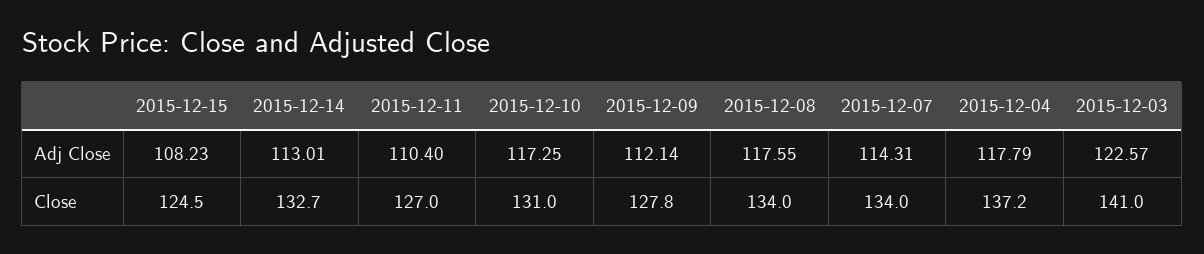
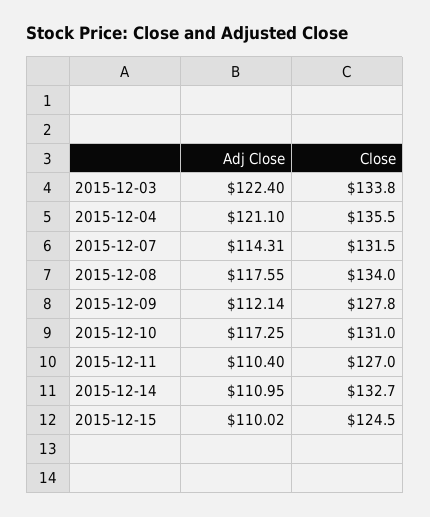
2015-12-15, Adj Close: 108.23 -> 110.02
2015-12-14, Adj Close: 113.01 -> 110.95
2015-12-04, Adj Close: 117.79 -> 121.1
2015-12-03, Adj Close: 122.57 -> 122.4
2015-12-07, Close: 134 -> 131.5
2015-12-04, Close: 137.2 -> 135.5
2015-12-03, Close: 141 -> 133.8

